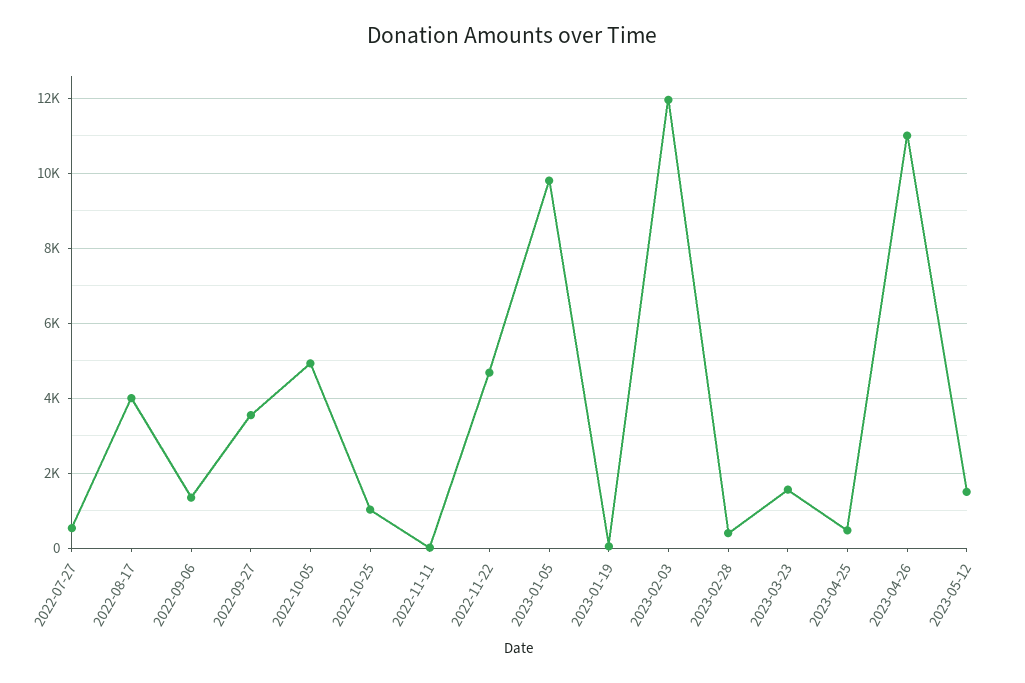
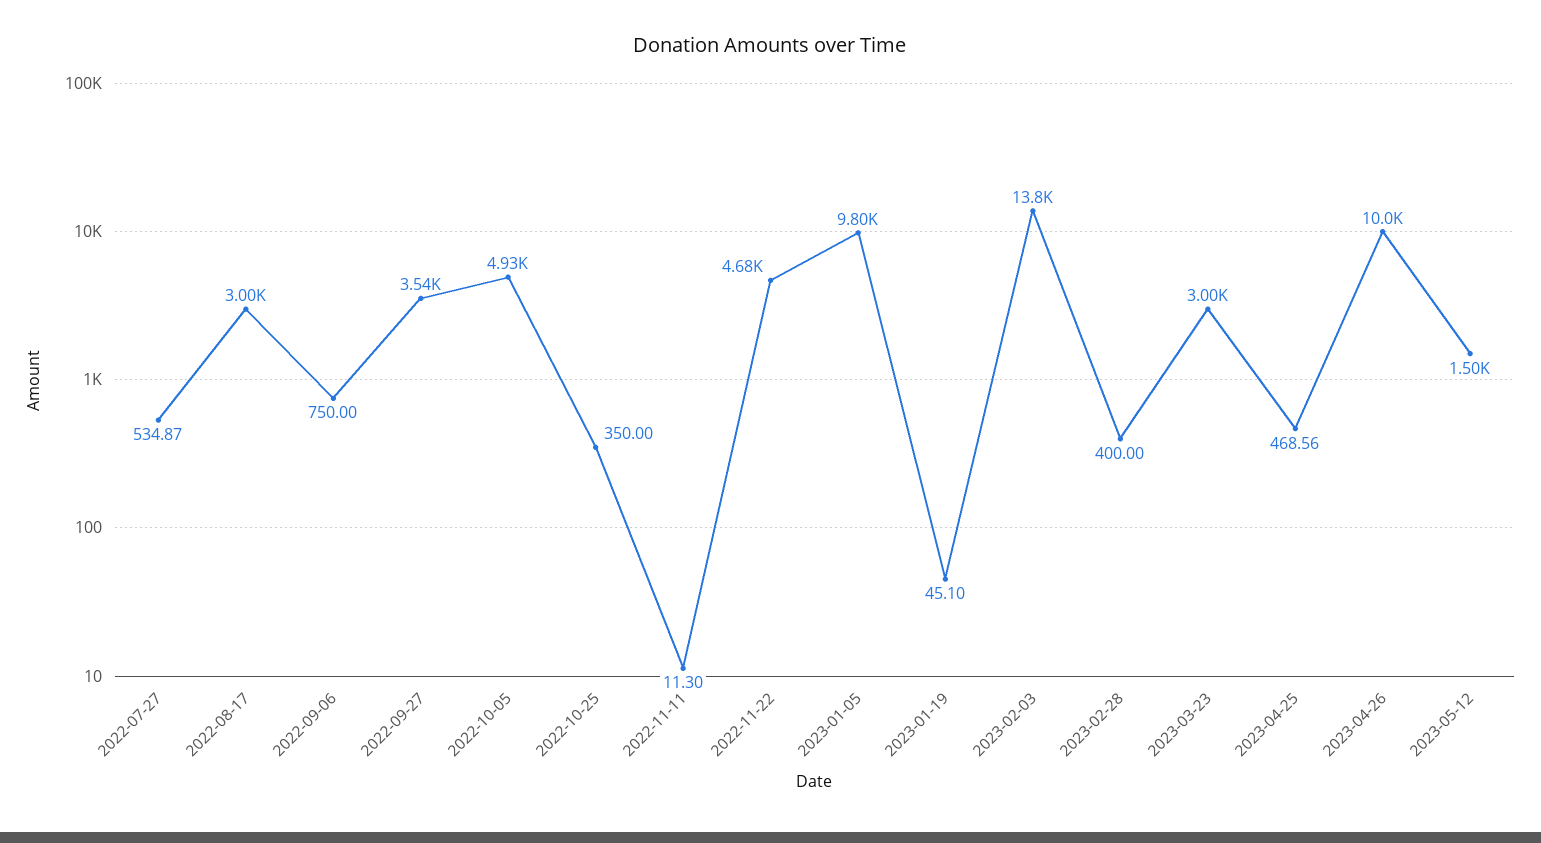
2022-08-17: 4000 -> 3000
2022-09-06: 1400 -> 750
2022-10-25: 1000 -> 350
2023-02-03: 12000 -> 13800
2023-03-23: 1600 -> 3000
2023-04-26: 11000 -> 10000

